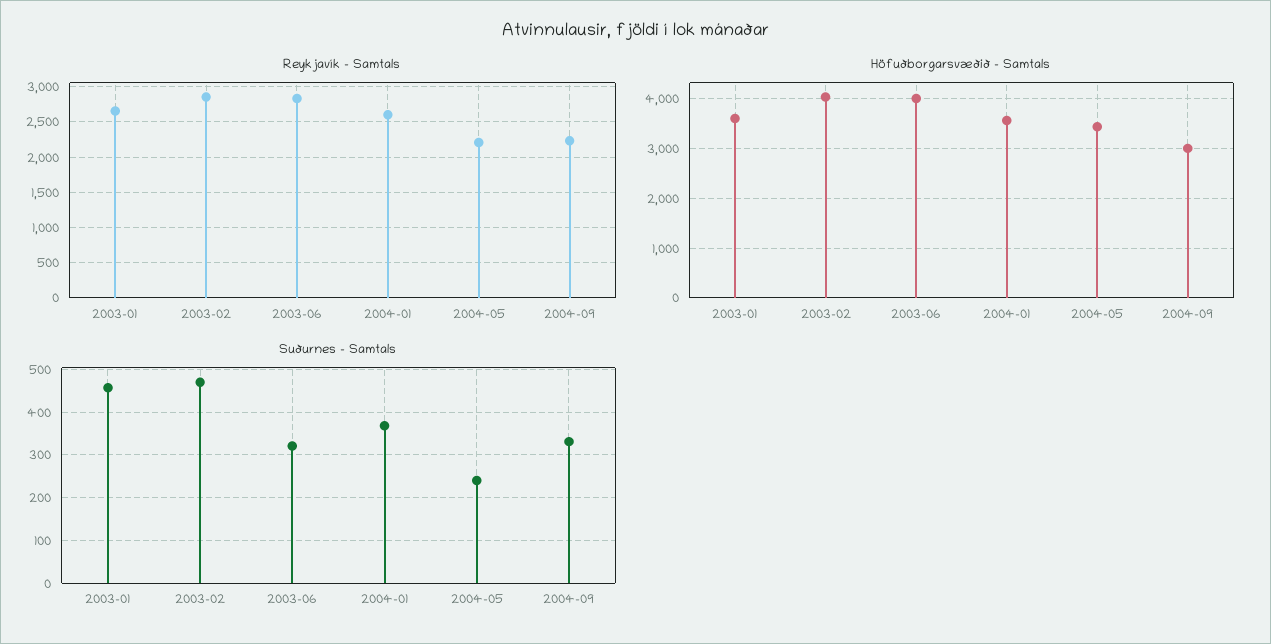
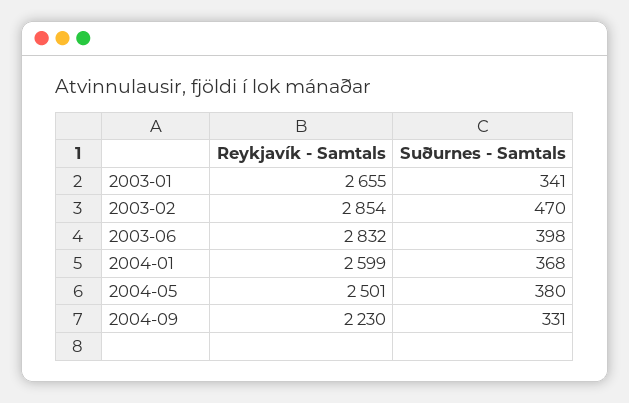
Reykjavík - Samtals, 2004-05: 2200 -> 2501
Höfuðborgarsvæðið - Samtals, 2003-01: 3600 -> none
Höfuðborgarsvæðið - Samtals, 2003-02: 4000 -> none
Höfuðborgarsvæðið - Samtals, 2003-06: 4000 -> none
Höfuðborgarsvæðið - Samtals, 2004-01: 3600 -> none
Höfuðborgarsvæðið - Samtals, 2004-05: 3400 -> none
Höfuðborgarsvæðið - Samtals, 2004-09: 3000 -> none
Suðurnes - Samtals, 2003-01: 460 -> 341
Suðurnes - Samtals, 2003-06: 320 -> 398
Suðurnes - Samtals, 2004-05: 240 -> 380

